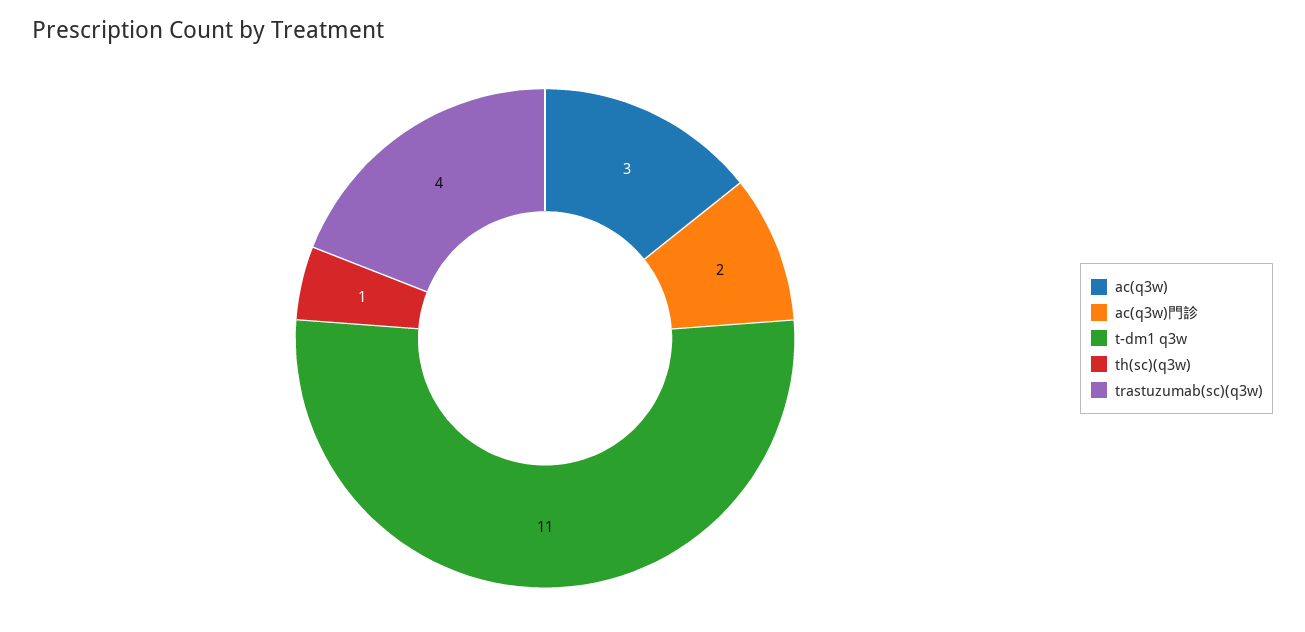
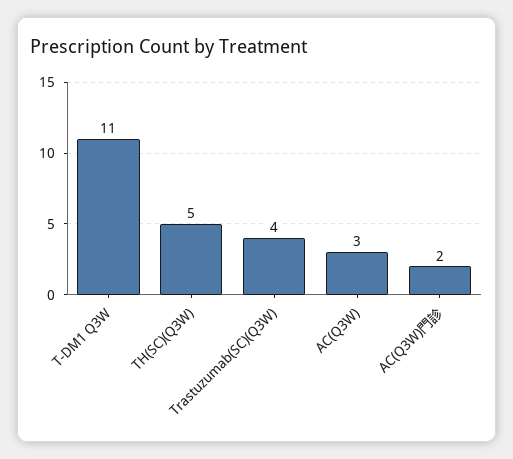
th(sc)(q3w): 1 -> 5

